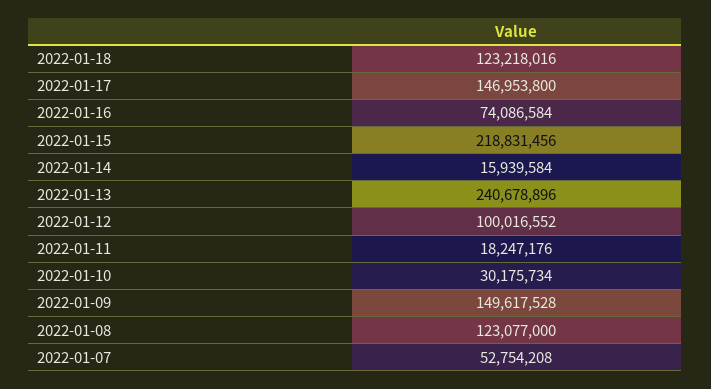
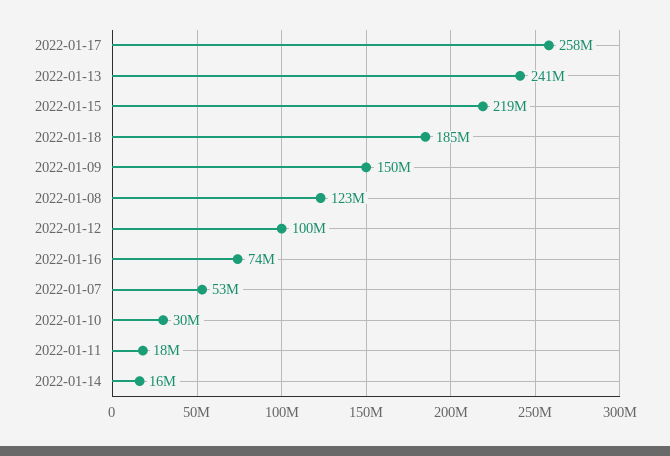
2022-01-18: 123218016 -> 185000000
2022-01-17: 146953800 -> 258000000

